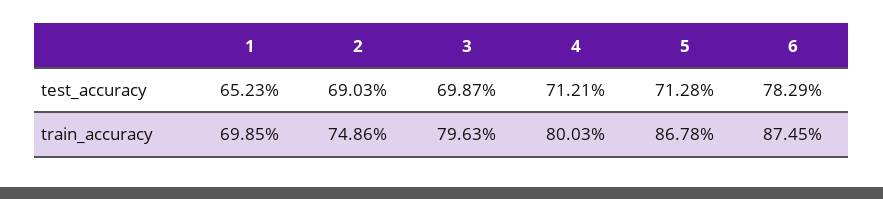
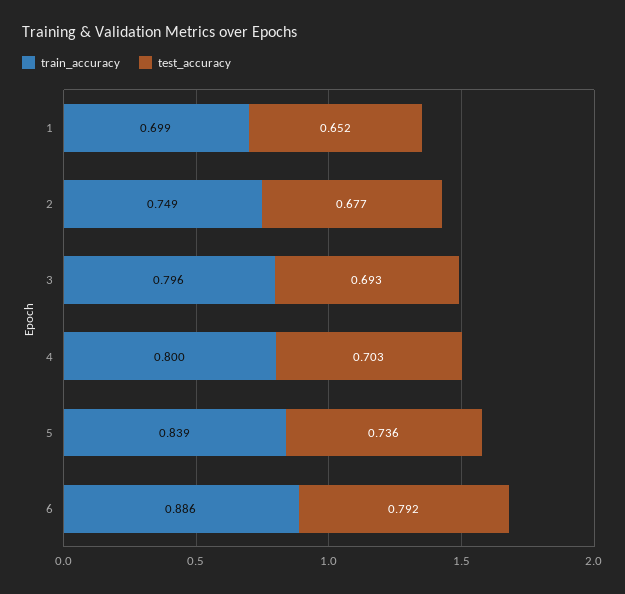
test_accuracy, 2: 0.6903 -> 0.677
test_accuracy, 3: 0.6987 -> 0.693
test_accuracy, 4: 0.7121 -> 0.703
test_accuracy, 5: 0.7128 -> 0.736
test_accuracy, 6: 0.7829 -> 0.792
train_accuracy, 5: 0.8678 -> 0.839
train_accuracy, 6: 0.8745 -> 0.886

